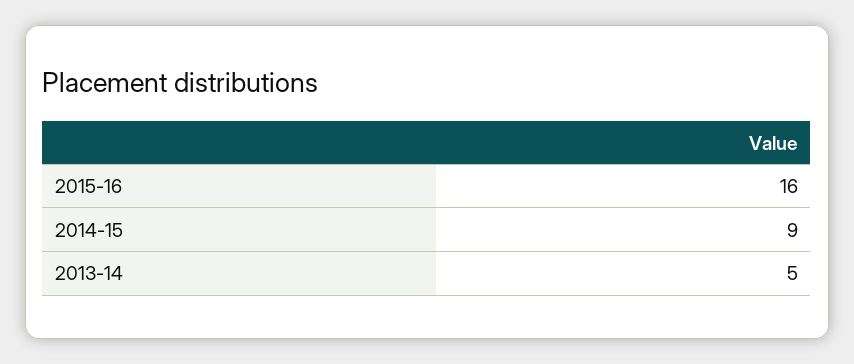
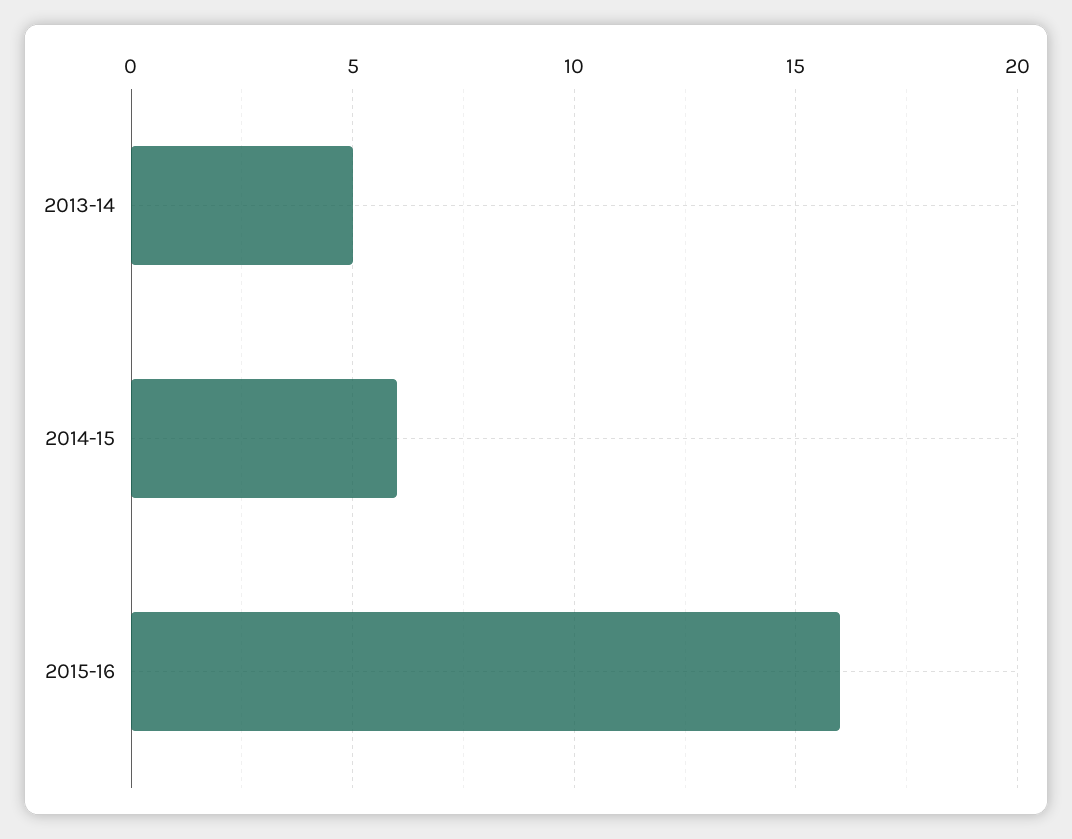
2014-15: 9 -> 6

